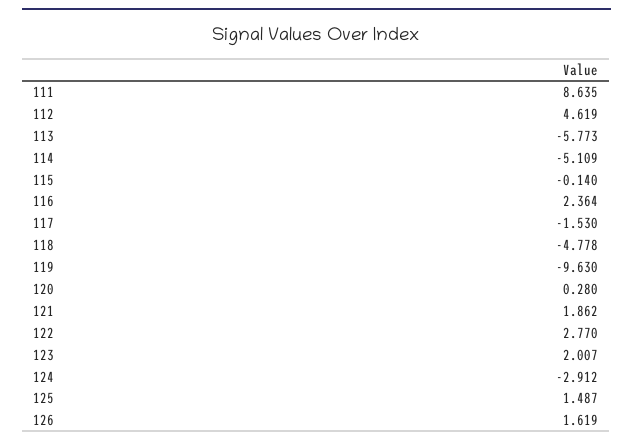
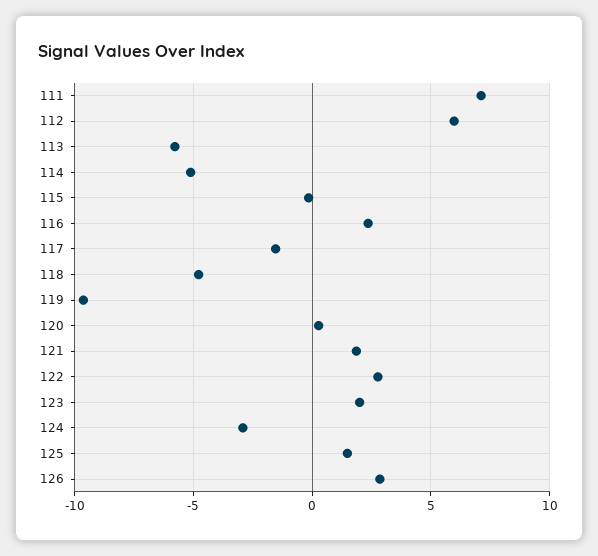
111: 8.635 -> 7
112: 4.619 -> 6
126: 1.619 -> 3

